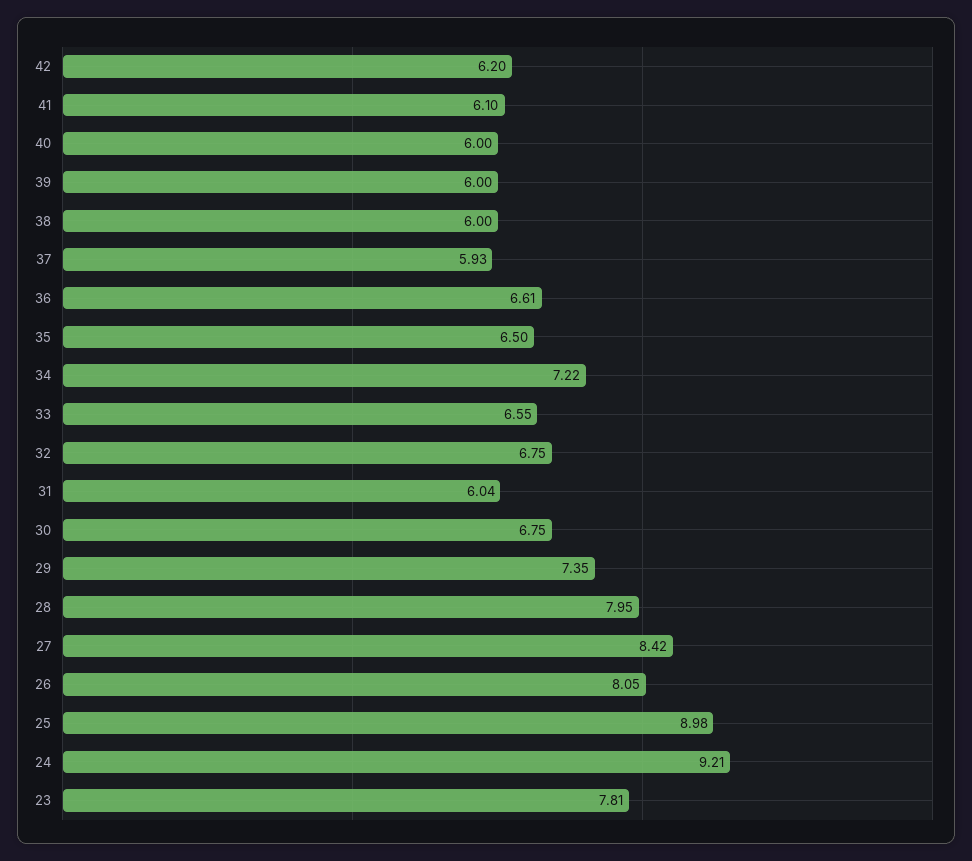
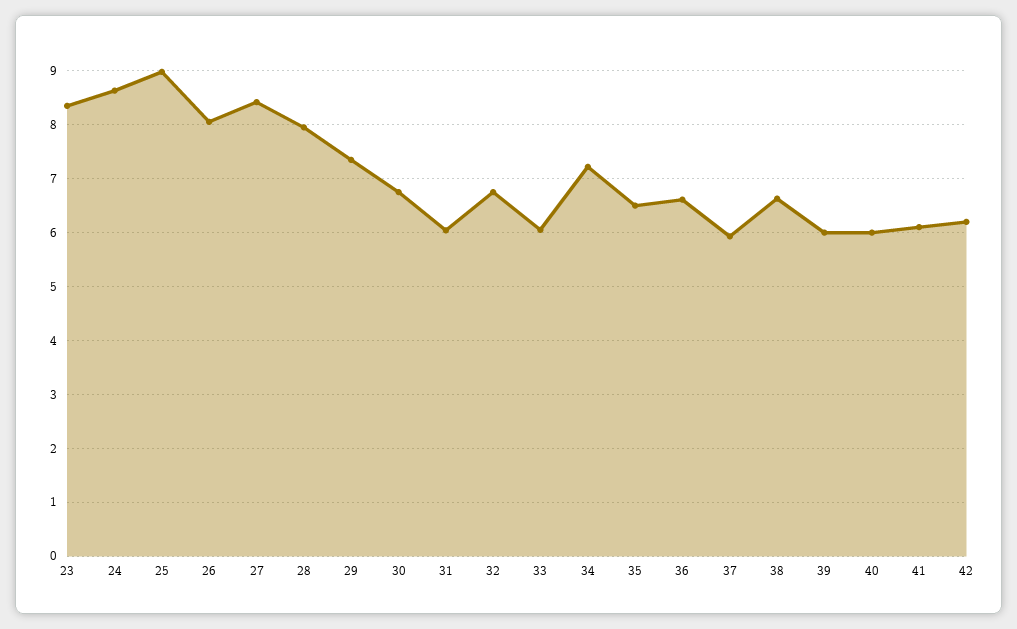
38: 6 -> 6.6
33: 6.55 -> 6
24: 9.21 -> 8.6
23: 7.81 -> 8.4

